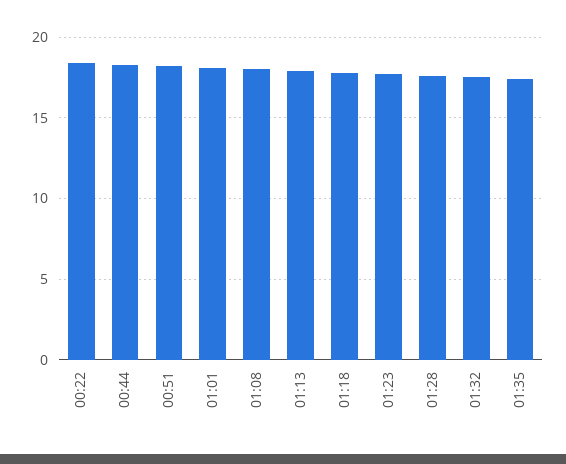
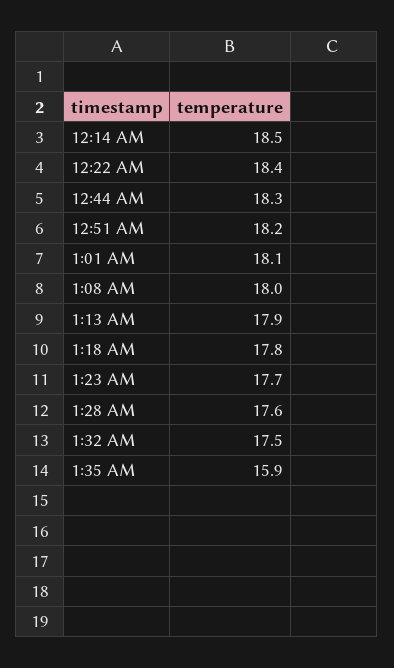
01:35: 17.5 -> 15.9
12:14 AM: none -> 18.5

